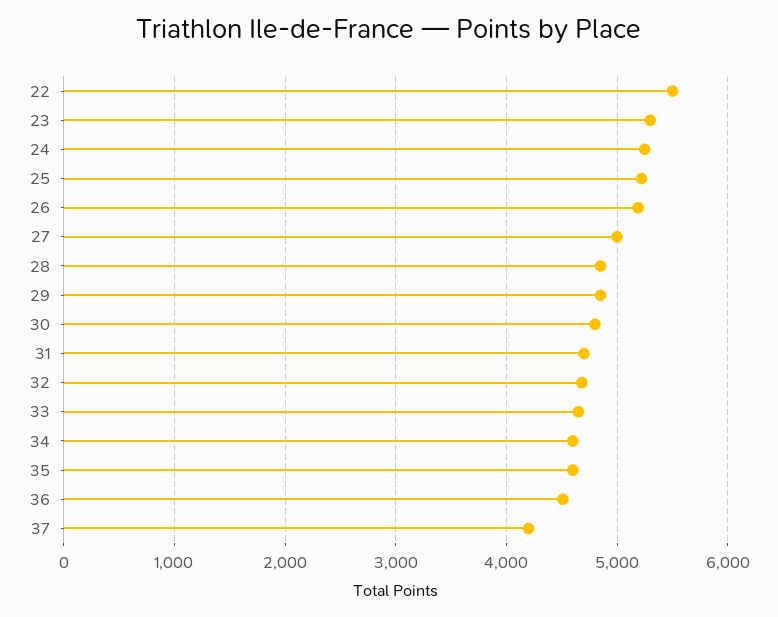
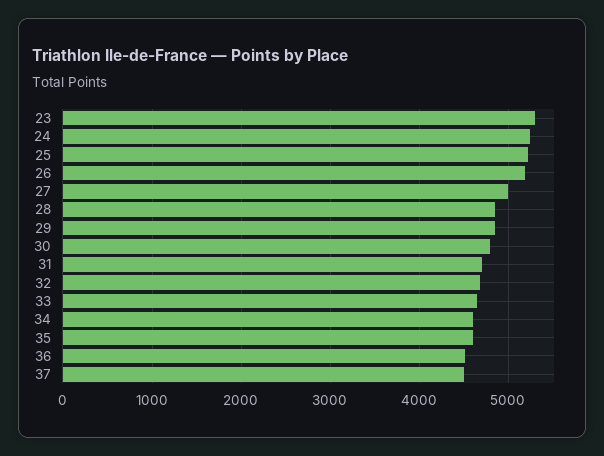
22: 5500 -> none
37: 4200 -> 4500

